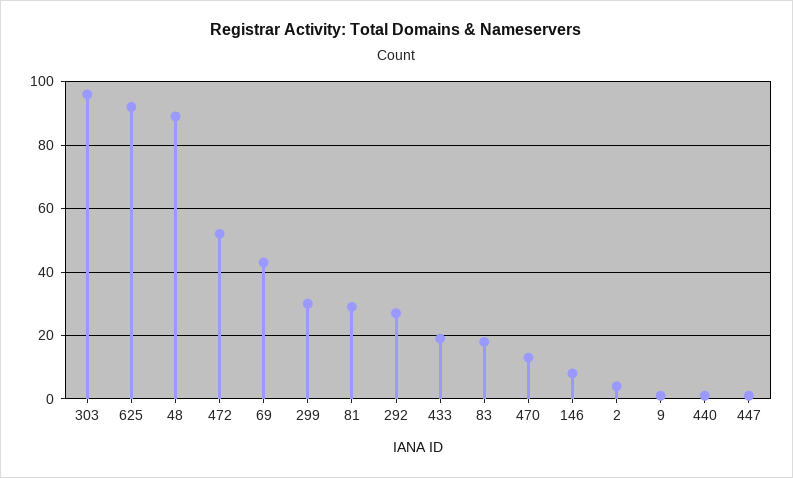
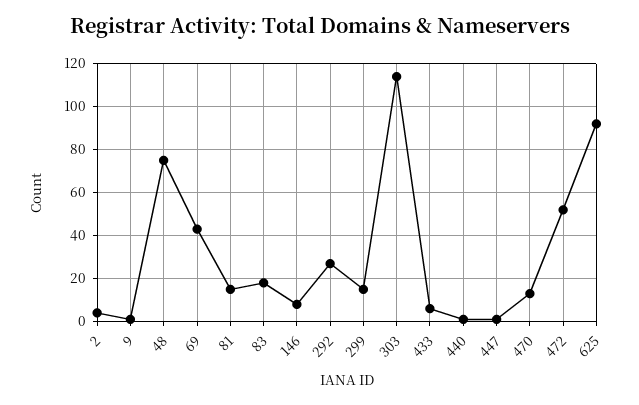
303: 95 -> 115
48: 90 -> 75
299: 30 -> 15
81: 30 -> 15
433: 20 -> 5

